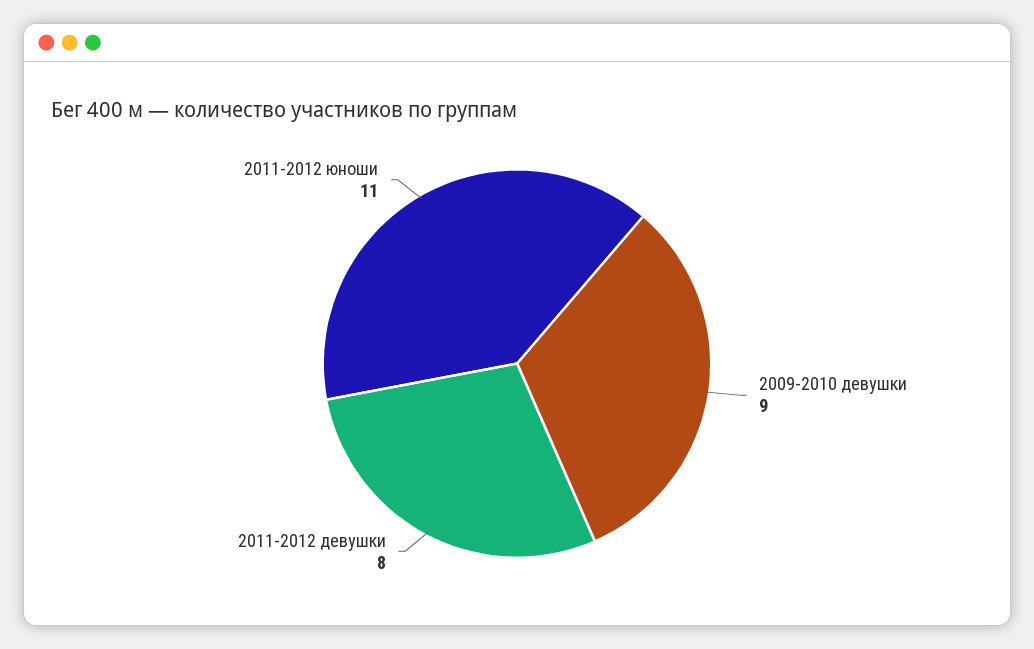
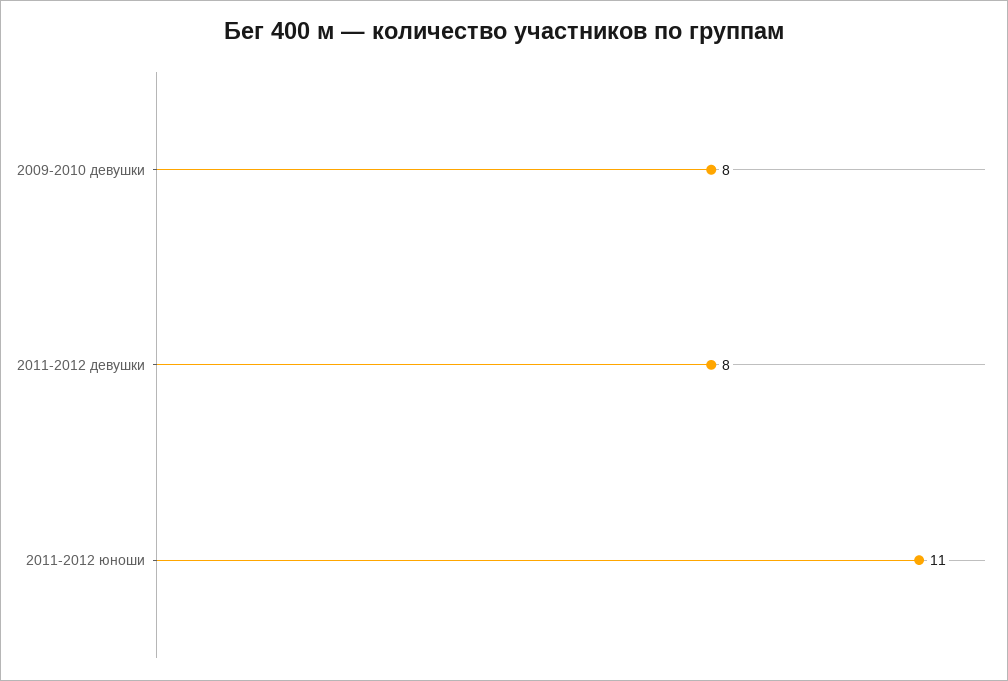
2009-2010 девушки: 9 -> 8

